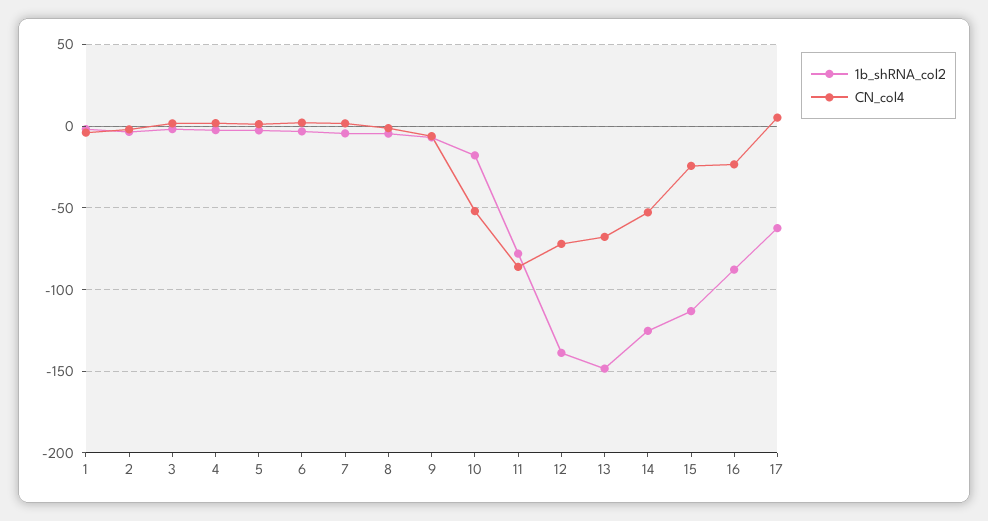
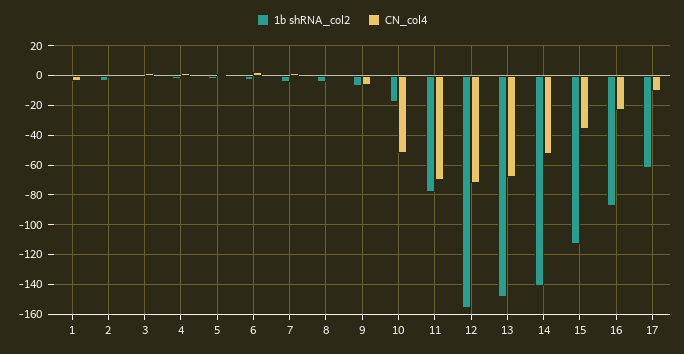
CN_col4, 11: -85 -> -70
1b_shRNA_col2, 12: -140 -> -155
1b_shRNA_col2, 14: -125 -> -140
CN_col4, 15: -25 -> -35
CN_col4, 17: 5 -> -10

